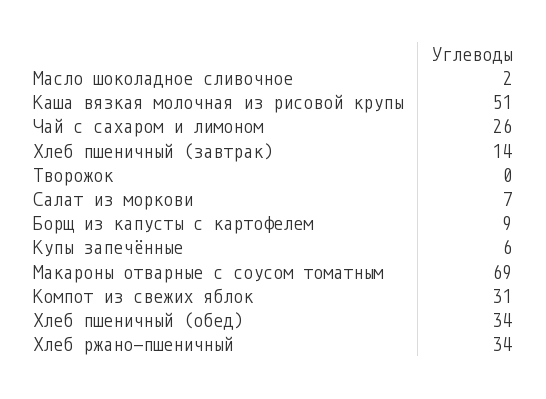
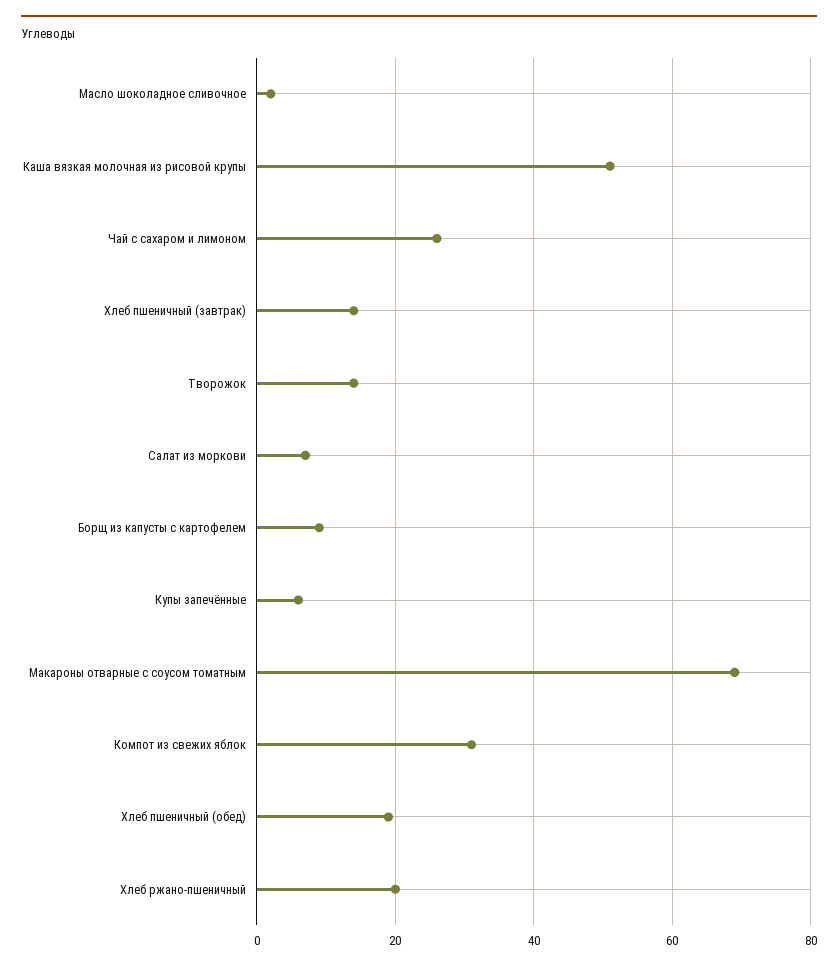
Творожок: 0 -> 15
Хлеб пшеничный (обед): 34 -> 20
Хлеб ржано-пшеничный: 34 -> 20

